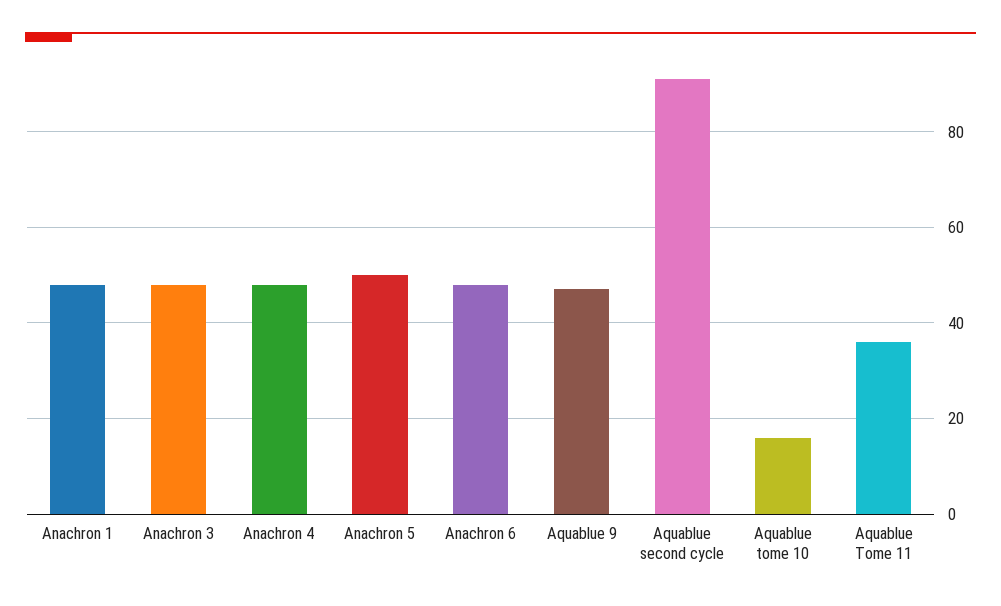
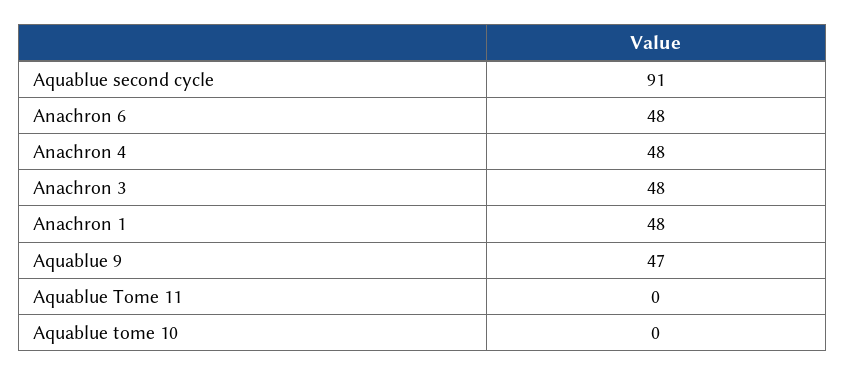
Anachron 5: 50 -> none
Aquablue tome 10: 15 -> 0
Aquablue Tome 11: 35 -> 0

